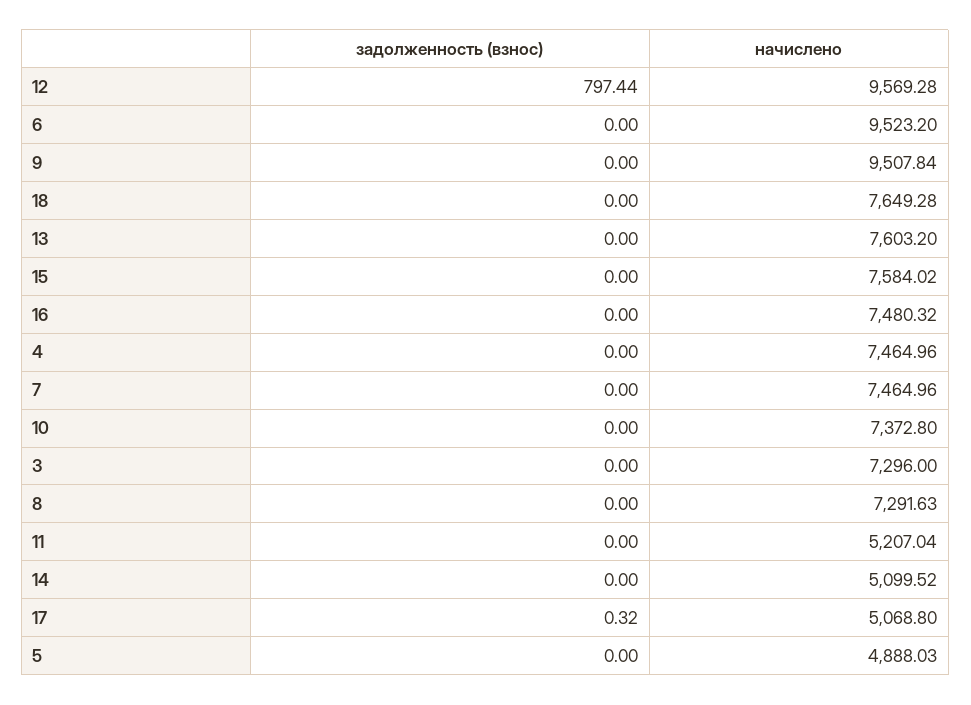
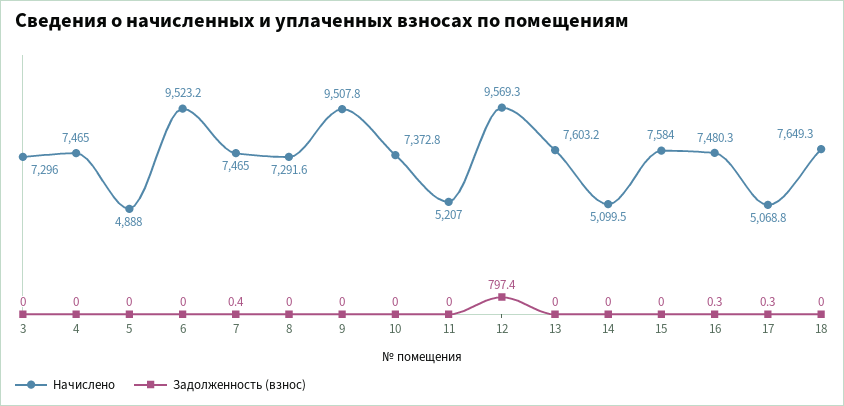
задолженность (взнос), 16: 0 -> 0.3
задолженность (взнос), 7: 0 -> 0.4

